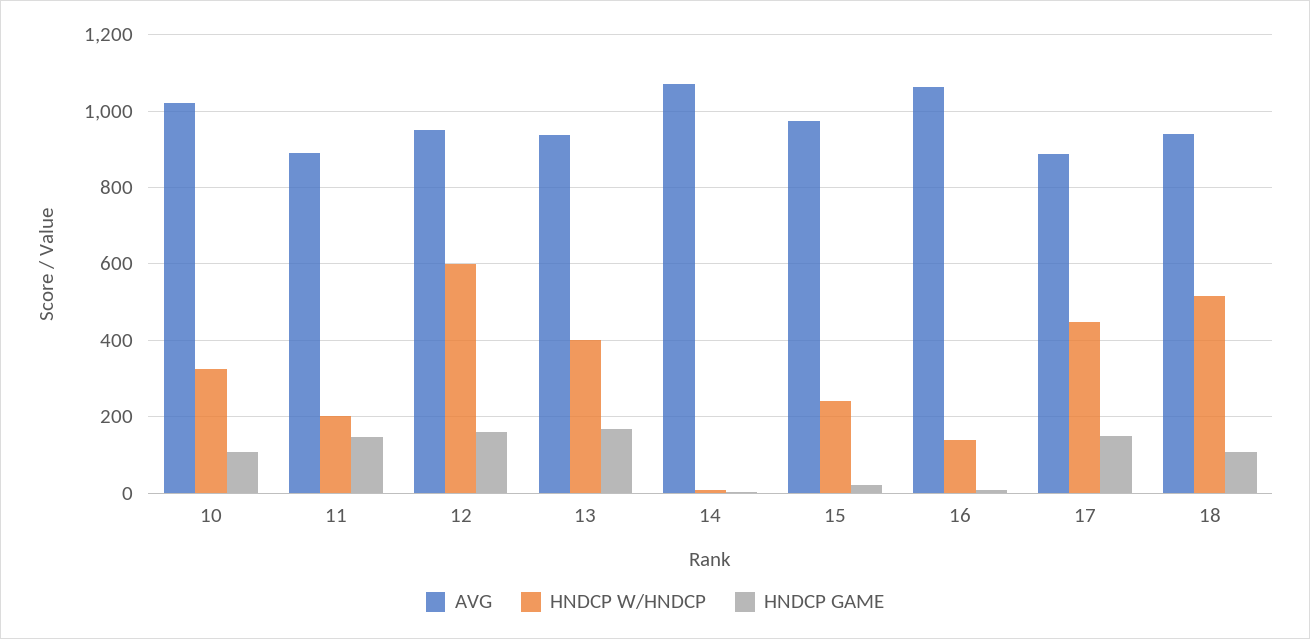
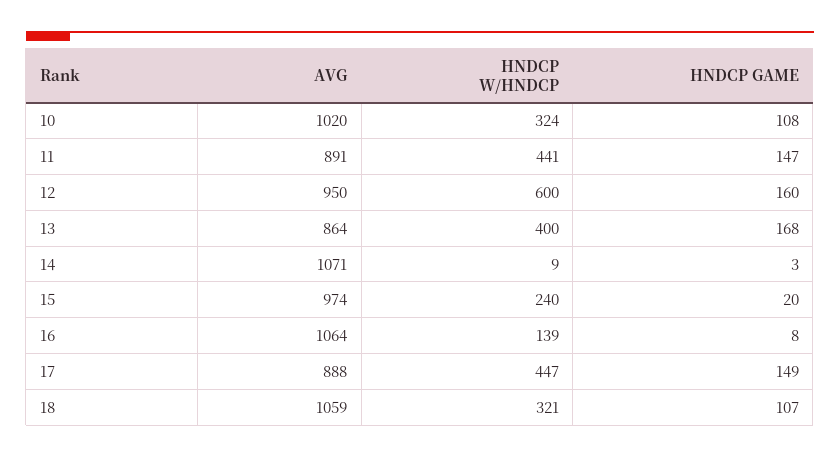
HNDCP W/HNDCP, 11: 200 -> 441
AVG, 13: 940 -> 864
AVG, 18: 940 -> 1059
HNDCP W/HNDCP, 18: 520 -> 321

